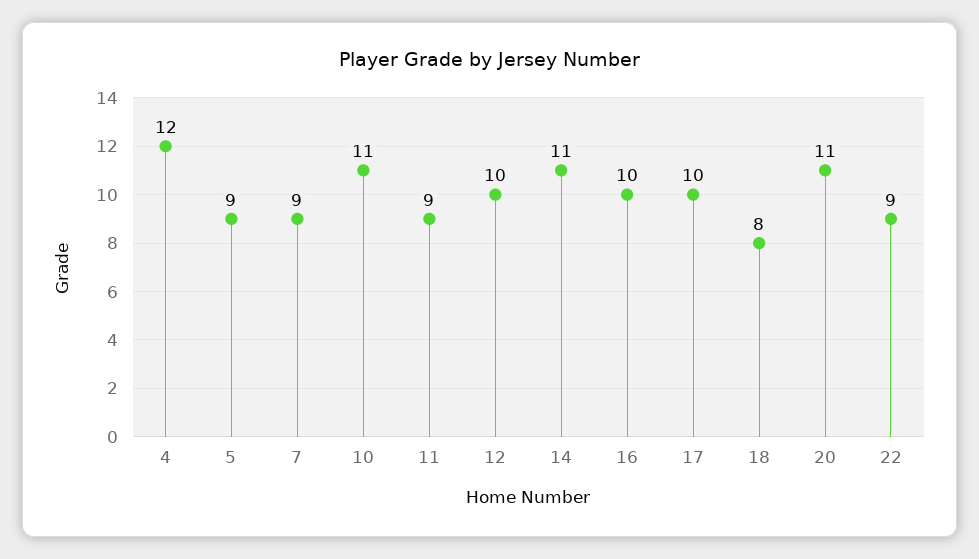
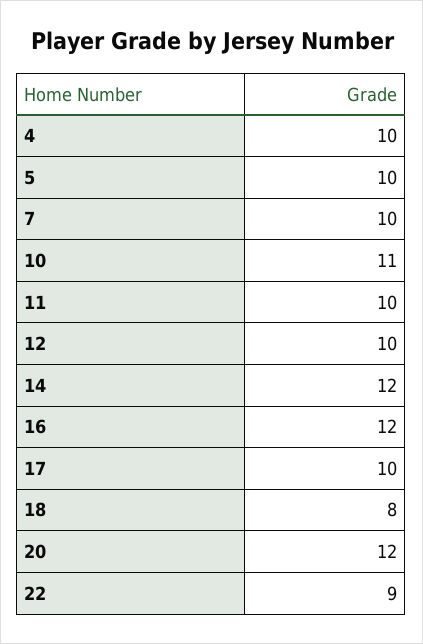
4: 12 -> 10
5: 9 -> 10
7: 9 -> 10
11: 9 -> 10
14: 11 -> 12
16: 10 -> 12
20: 11 -> 12

